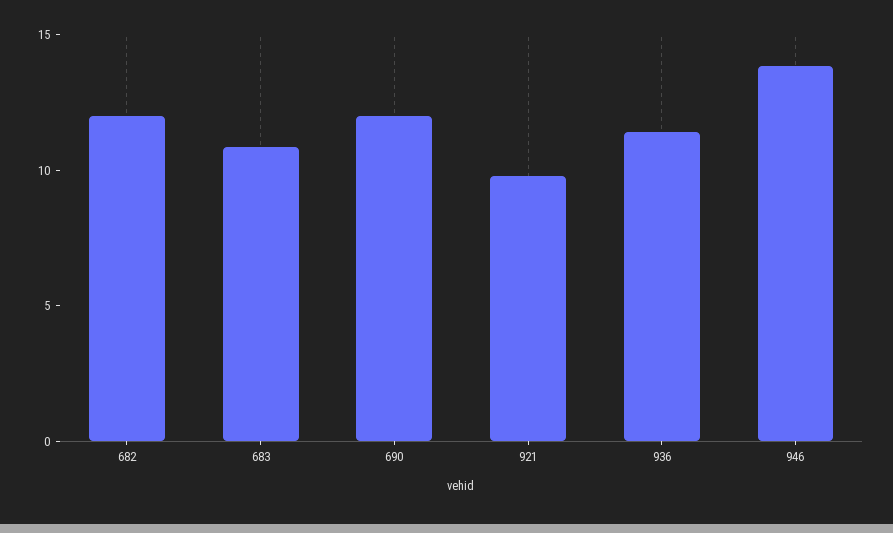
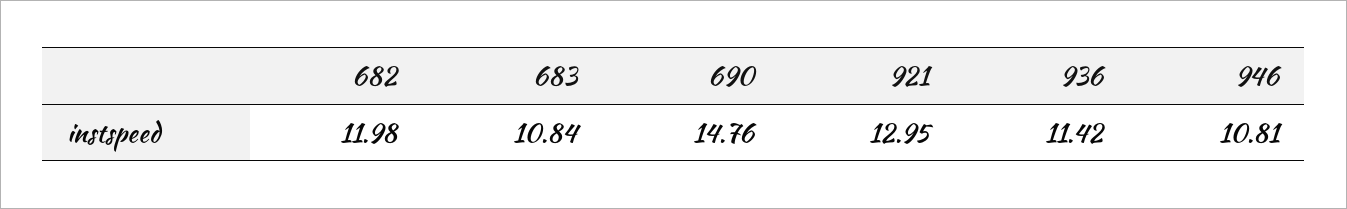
690: 12 -> 14.76
921: 10 -> 12.95
946: 14 -> 10.81

